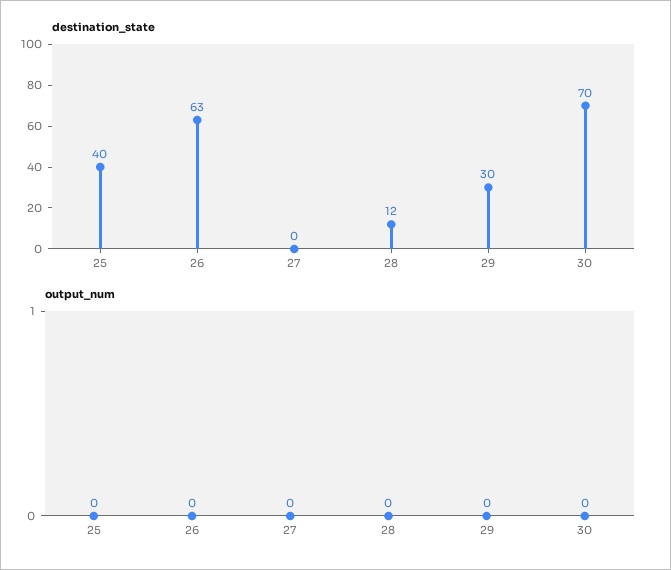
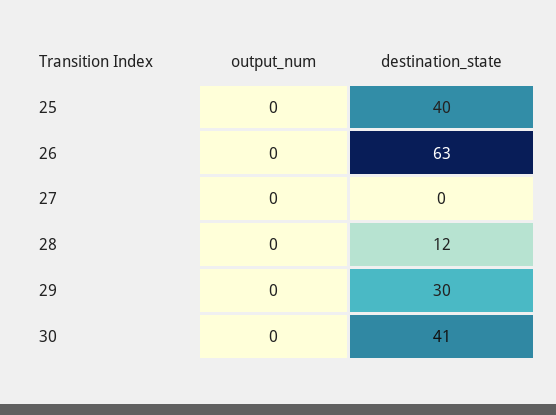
destination_state, 30: 70 -> 41

